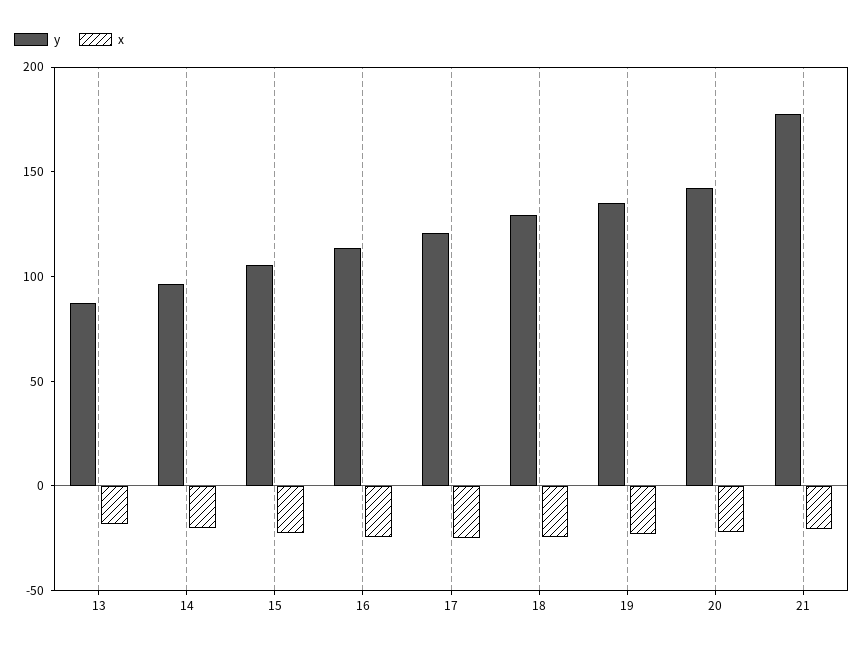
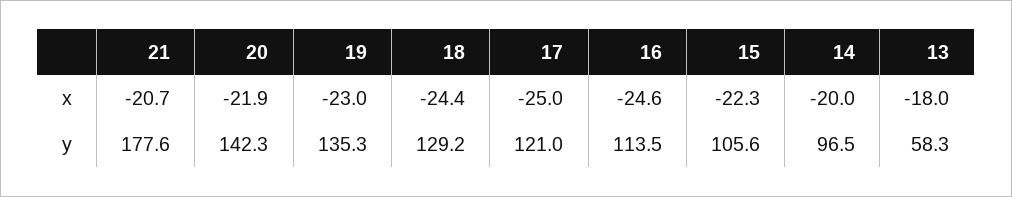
y, 13: 90 -> 58.3

